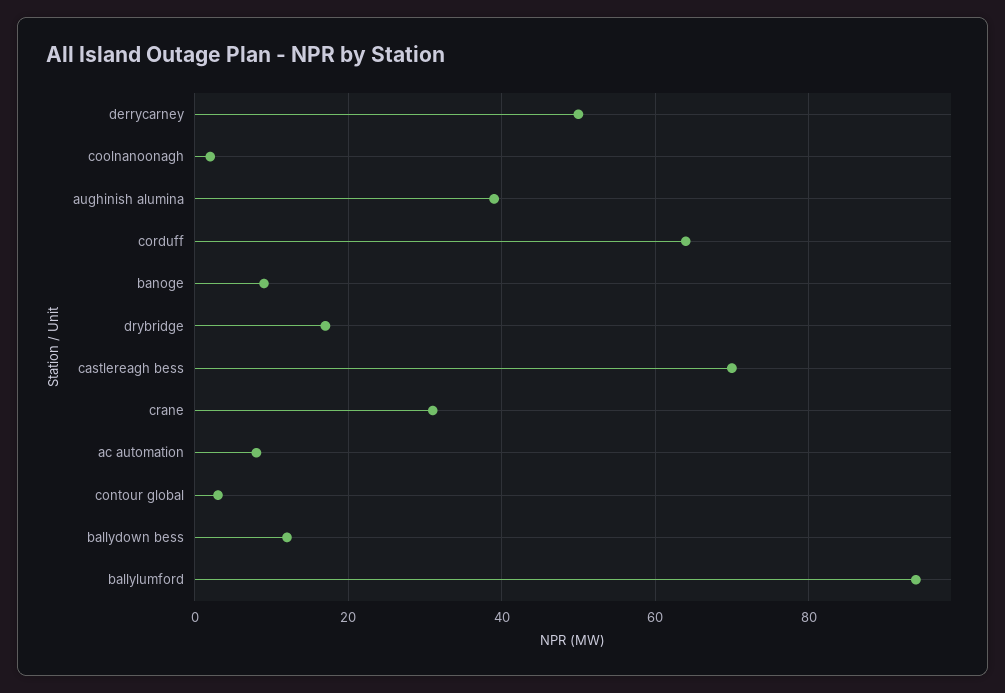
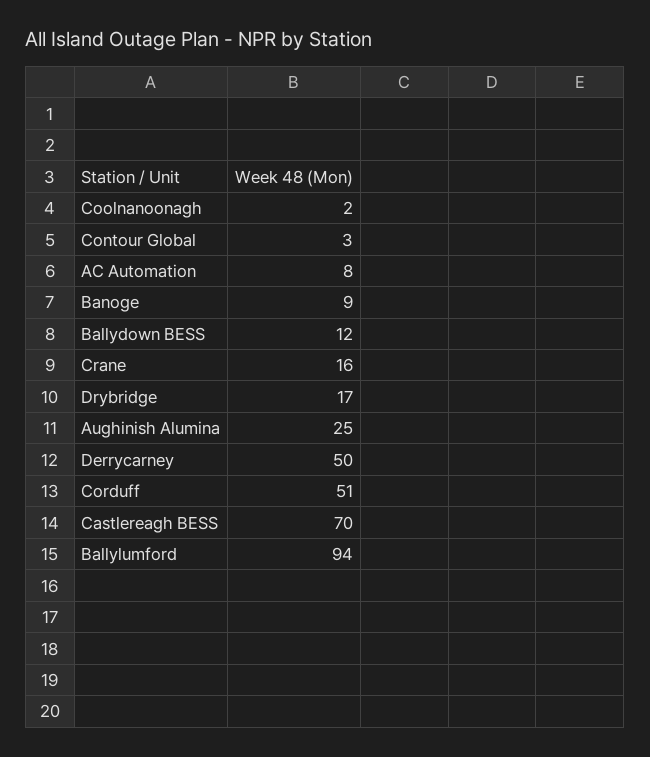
aughinish alumina: 40 -> 25
corduff: 65 -> 51
crane: 30 -> 16

